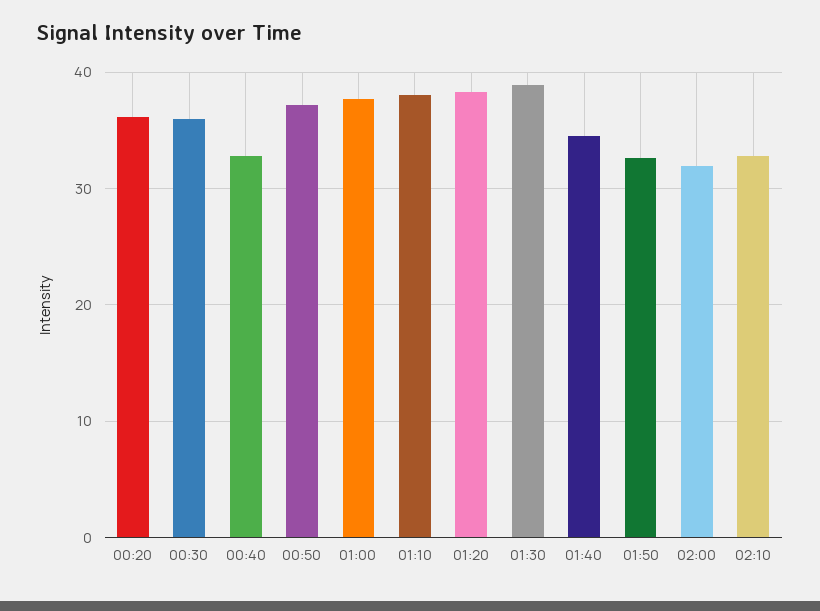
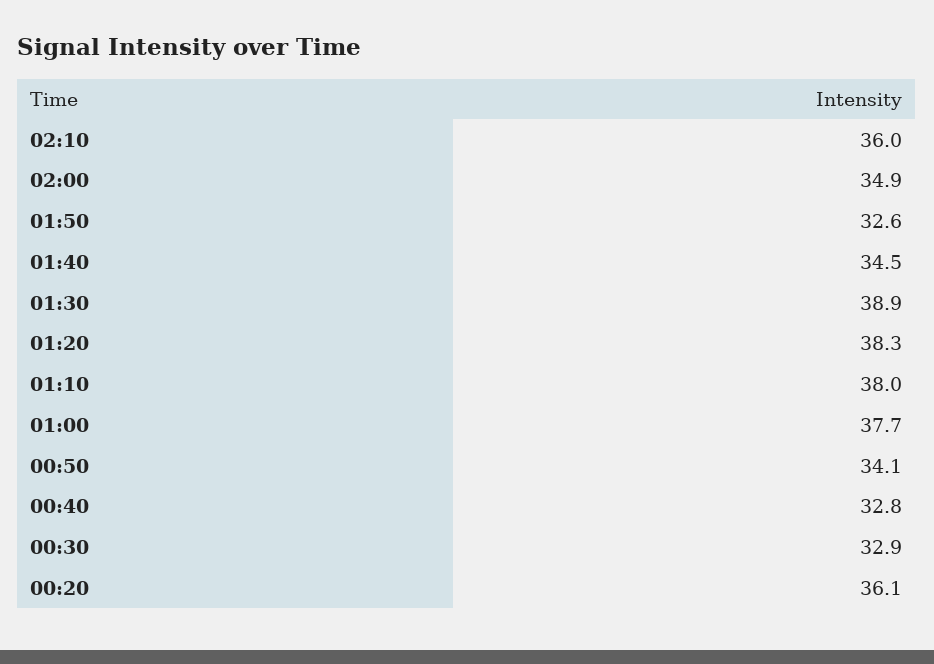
00:30: 36 -> 32.9
00:50: 37 -> 34.1
02:00: 32 -> 34.9
02:10: 33 -> 36

